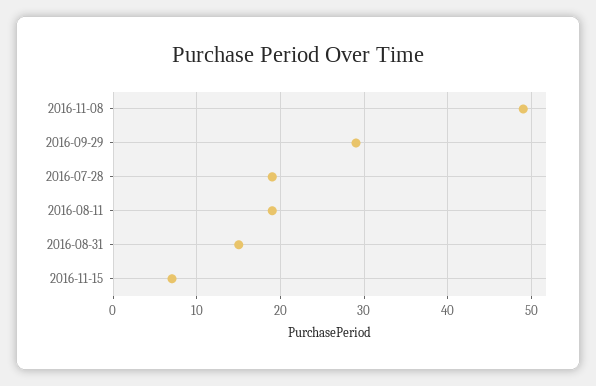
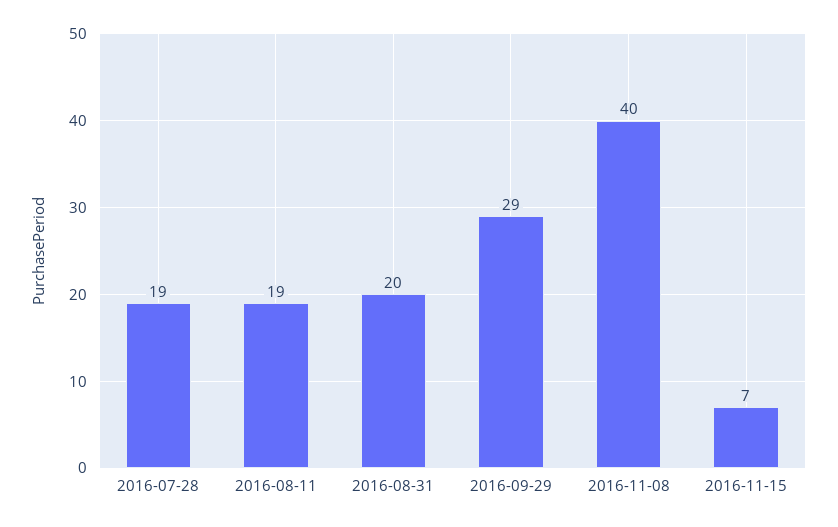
2016-11-08: 49 -> 40
2016-08-31: 15 -> 20

